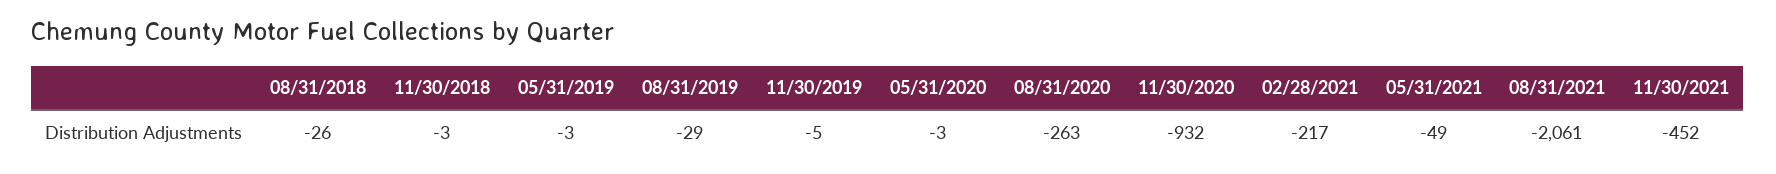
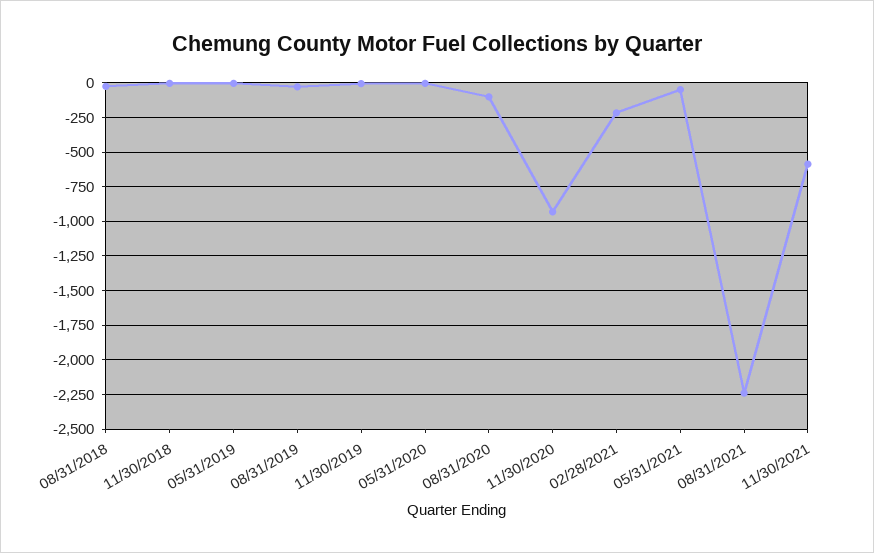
08/31/2020: -263 -> -100
08/31/2021: -2061 -> -2250
11/30/2021: -452 -> -600

